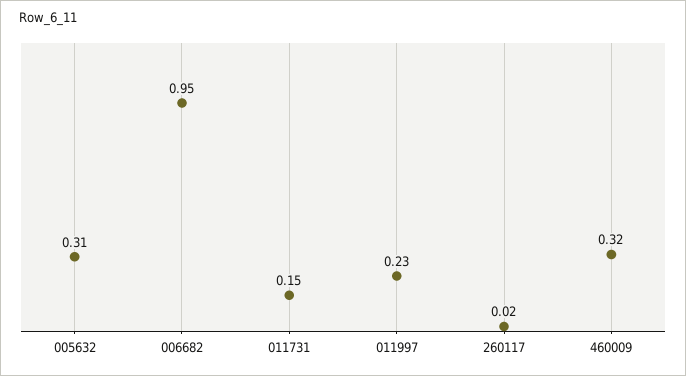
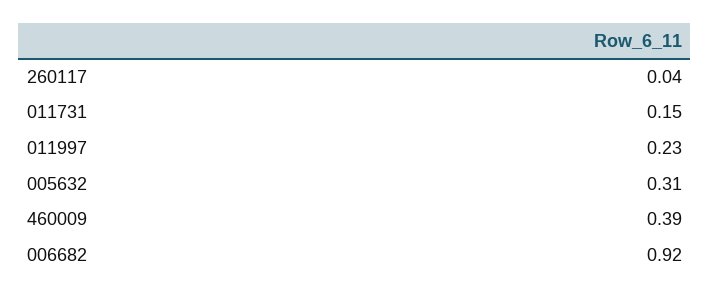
006682: 0.95 -> 0.92
260117: 0.02 -> 0.04
460009: 0.32 -> 0.39

